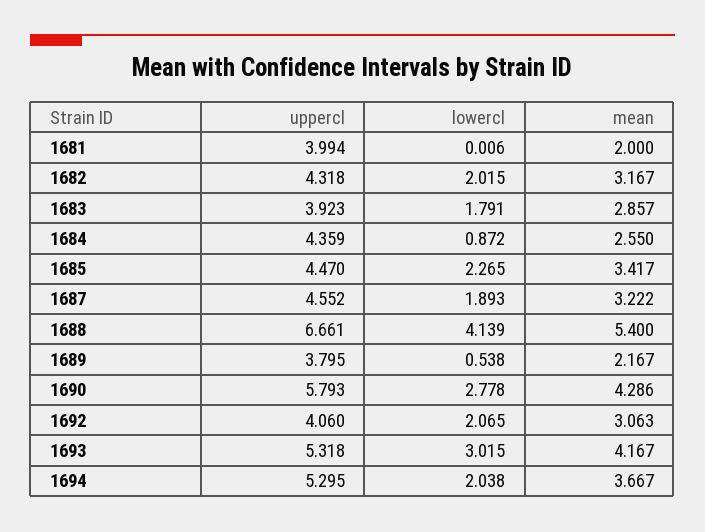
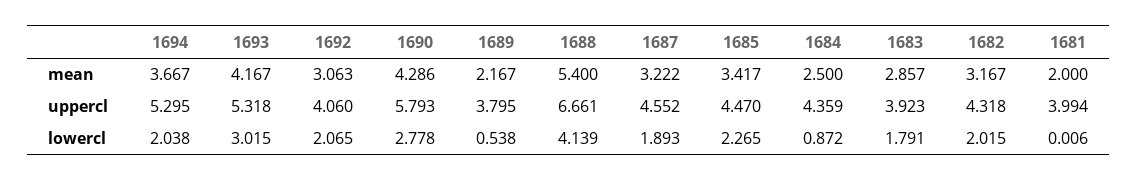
mean, 1684: 2.55 -> 2.5

